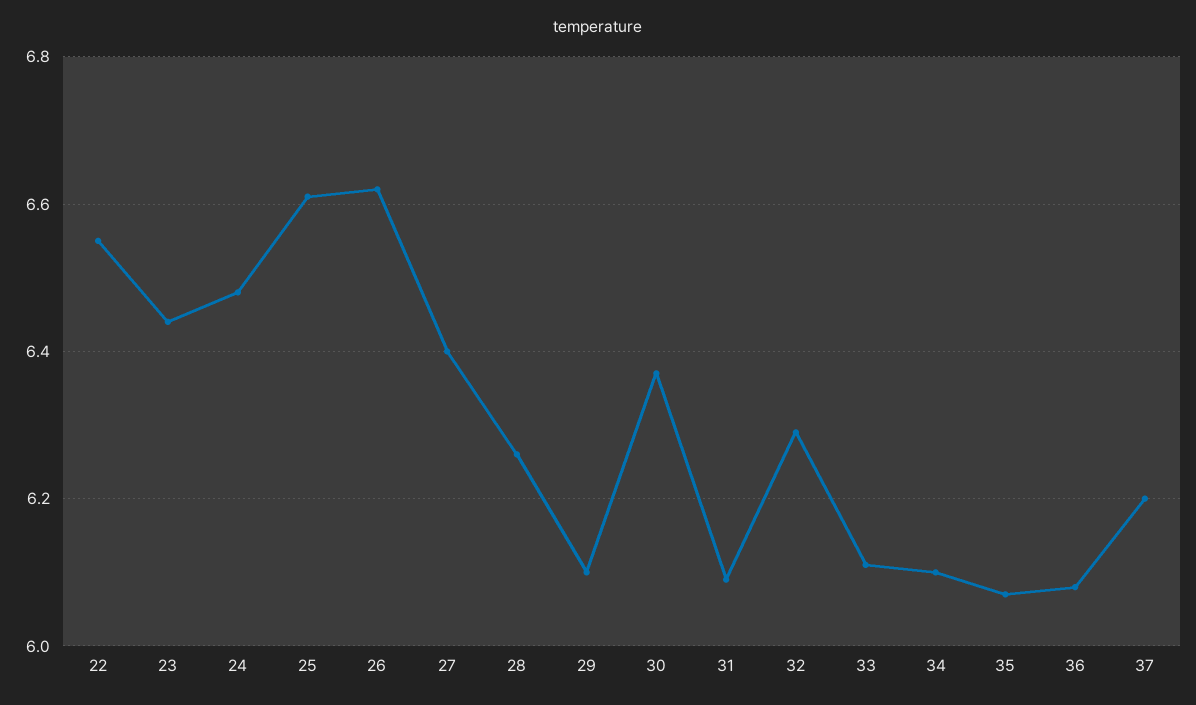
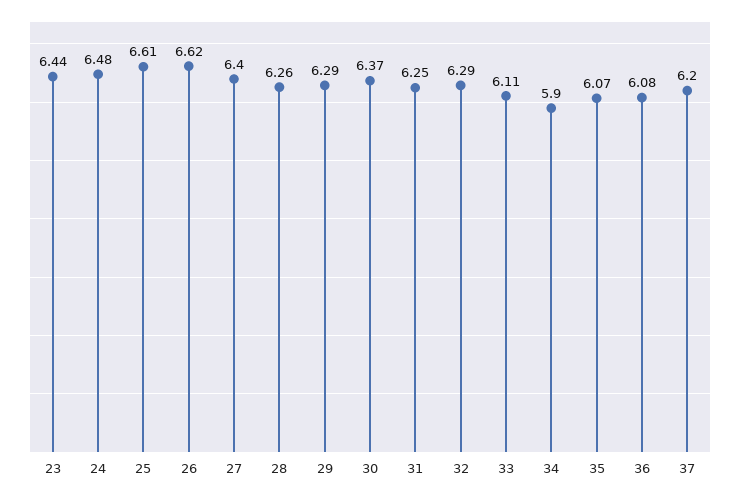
22: 6.55 -> none
29: 6.1 -> 6.29
31: 6.1 -> 6.25
34: 6.1 -> 5.9

